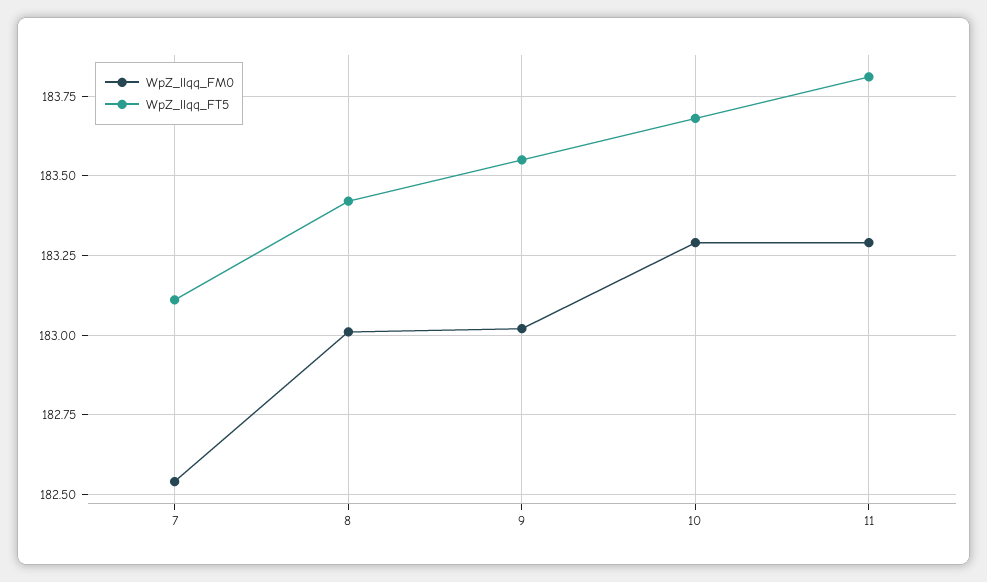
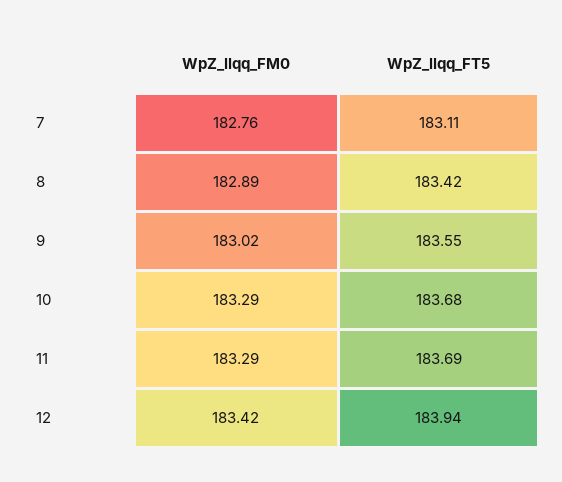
WpZ_llqq_FM0, 7: 182.55 -> 182.76
WpZ_llqq_FM0, 8: 183 -> 182.89
WpZ_llqq_FT5, 11: 183.8 -> 183.69
WpZ_llqq_FM0, 12: none -> 183.42
WpZ_llqq_FT5, 12: none -> 183.94

